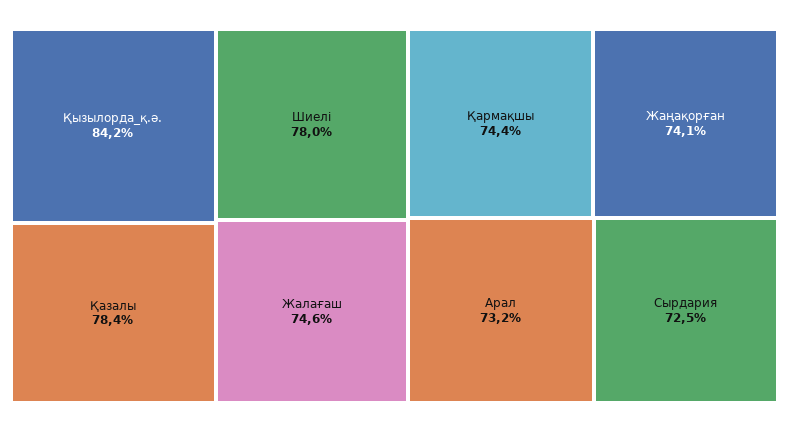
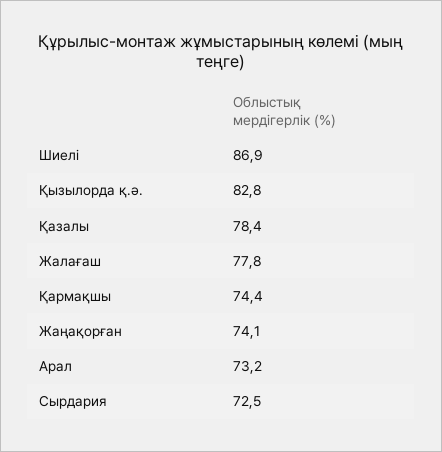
Қызылорда_қ.ә.: 84.2 -> 82.8
Шиелі: 78 -> 86.9
Жалағаш: 74.6 -> 77.8

